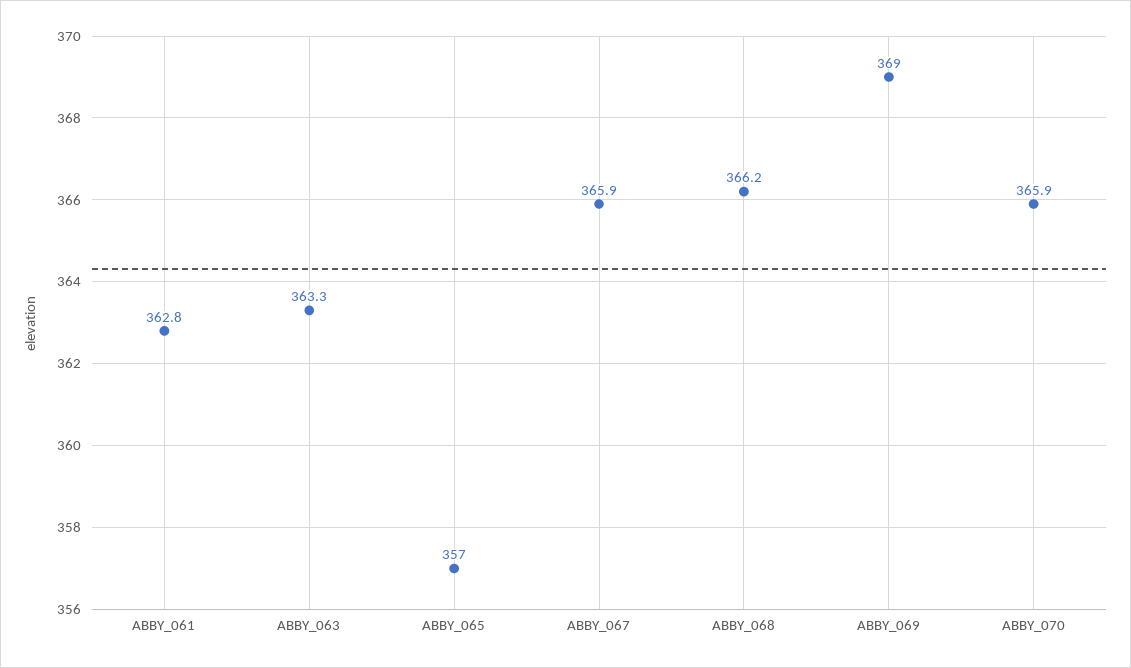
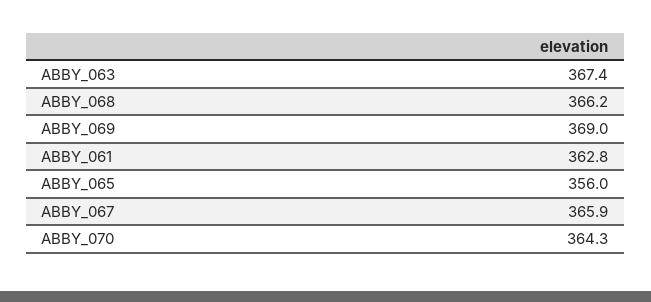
ABBY_063: 363.3 -> 367.4
ABBY_065: 357 -> 356
ABBY_070: 365.9 -> 364.3

